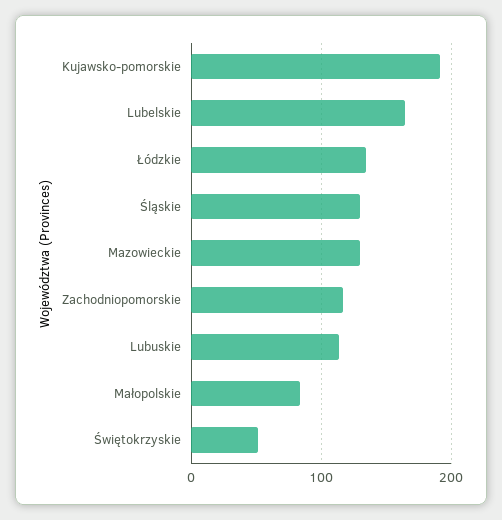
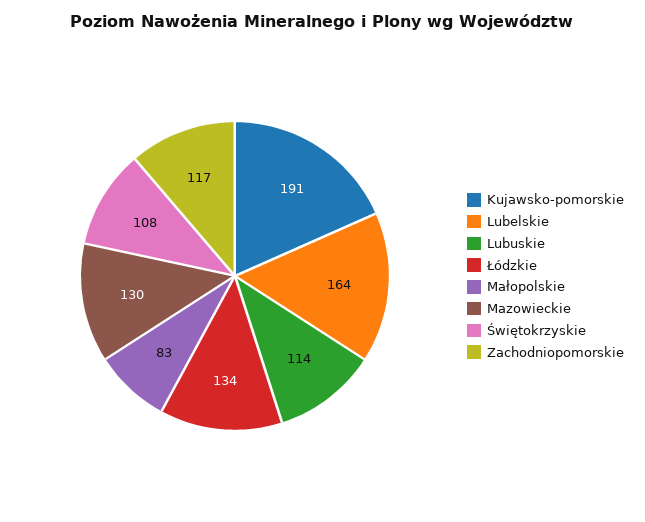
Śląskie: 130 -> none
Świętokrzyskie: 50 -> 108

